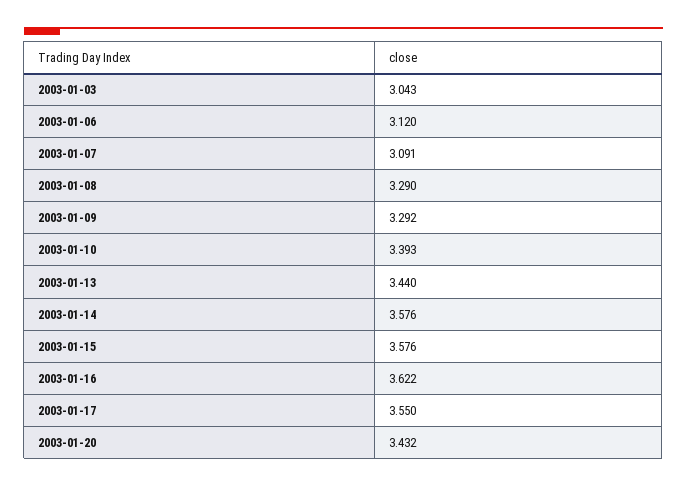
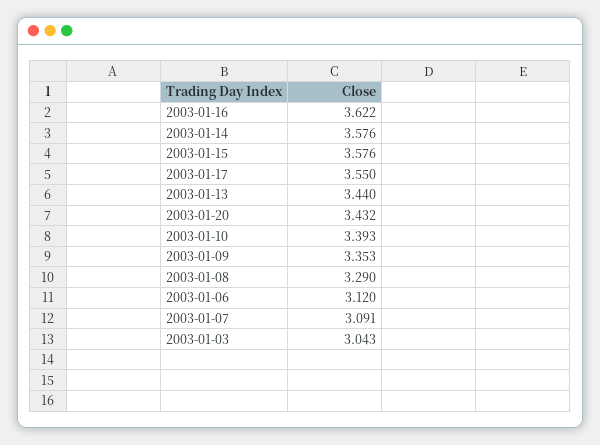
2003-01-09: 3.292 -> 3.353

